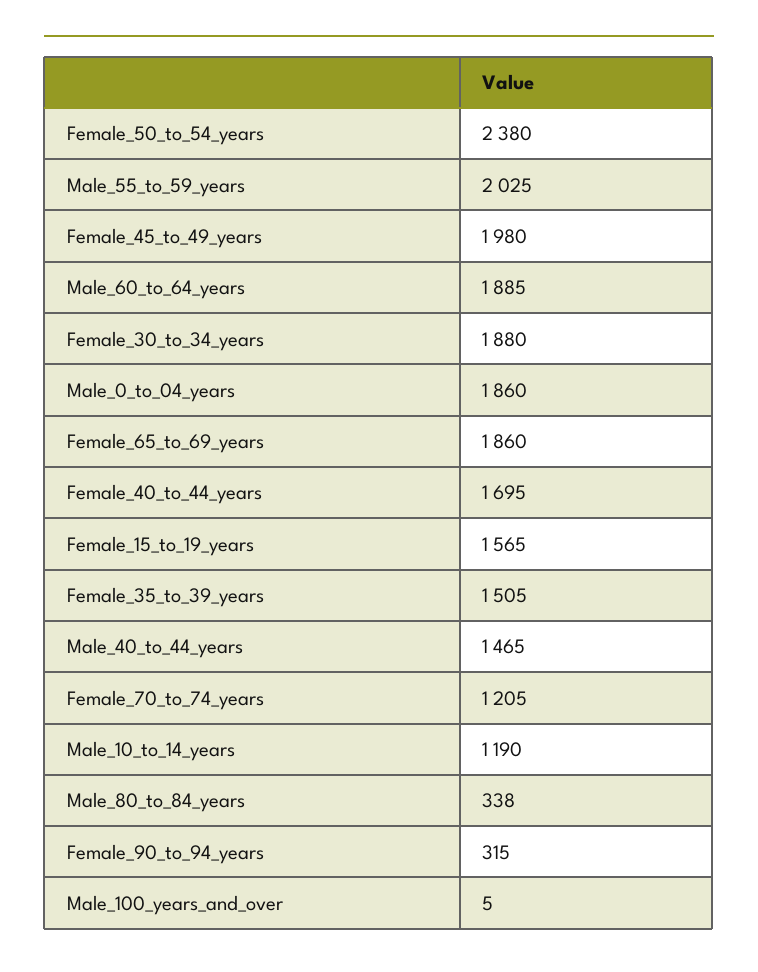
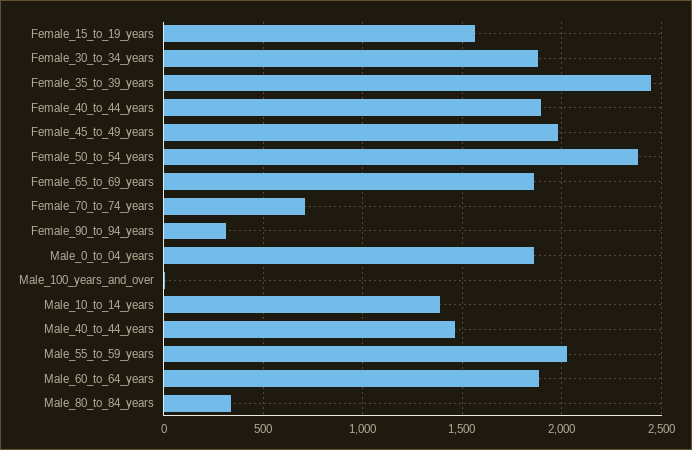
Female_40_to_44_years: 1695 -> 1900
Female_35_to_39_years: 1505 -> 2450
Female_70_to_74_years: 1205 -> 700
Male_10_to_14_years: 1190 -> 1400

